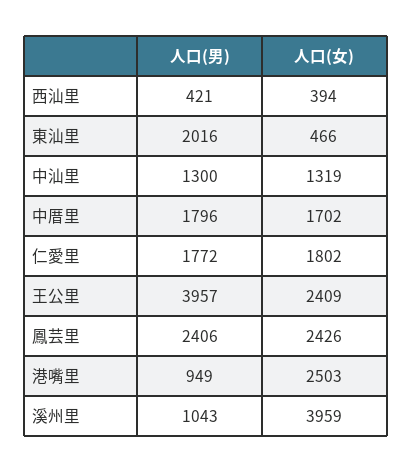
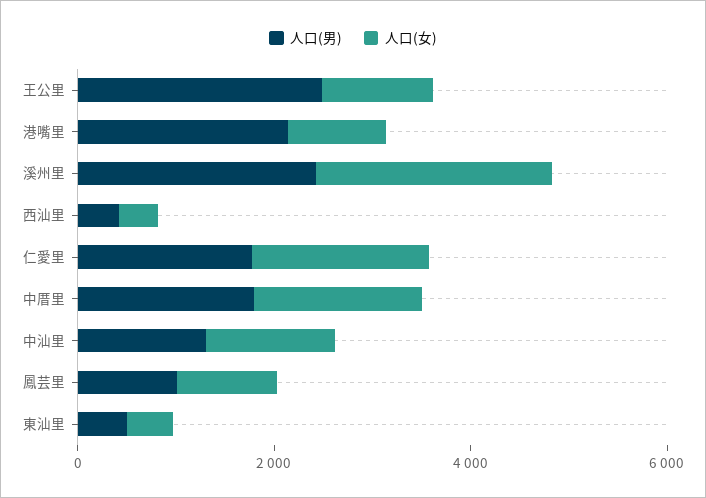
人口(男), 東汕里: 2016 -> 500
人口(男), 王公里: 3957 -> 2500
人口(女), 王公里: 2409 -> 1000
人口(男), 鳳芸里: 2406 -> 1000
人口(女), 鳳芸里: 2426 -> 1000
人口(男), 港嘴里: 949 -> 2000
人口(女), 港嘴里: 2503 -> 1000
人口(男), 溪州里: 1043 -> 2500
人口(女), 溪州里: 3959 -> 2500

